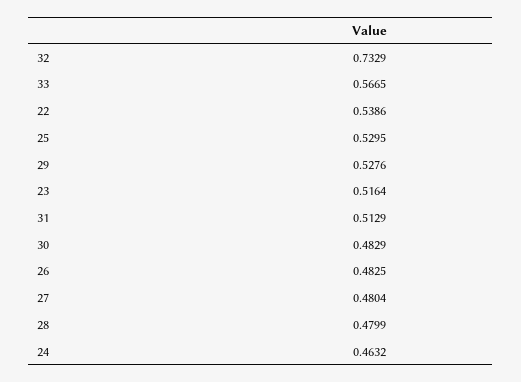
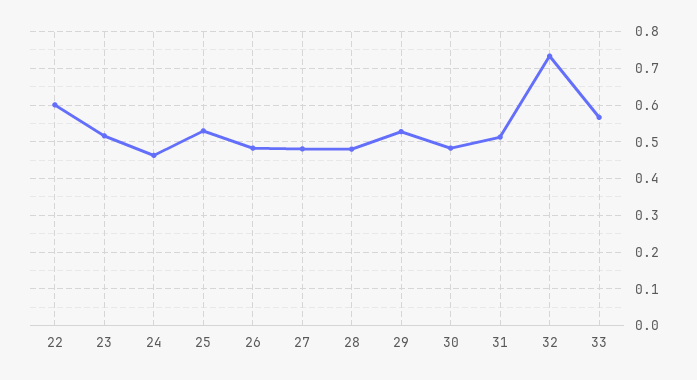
22: 0.5386 -> 0.6

